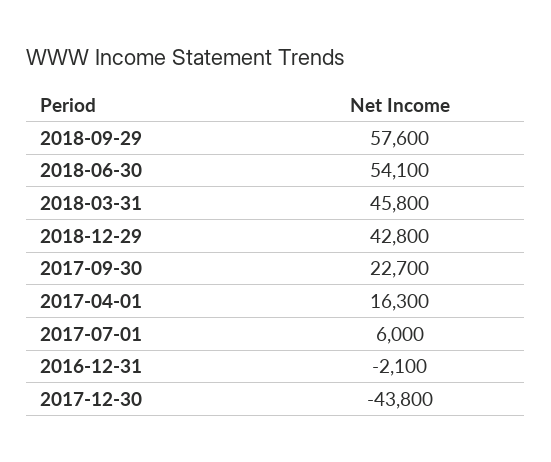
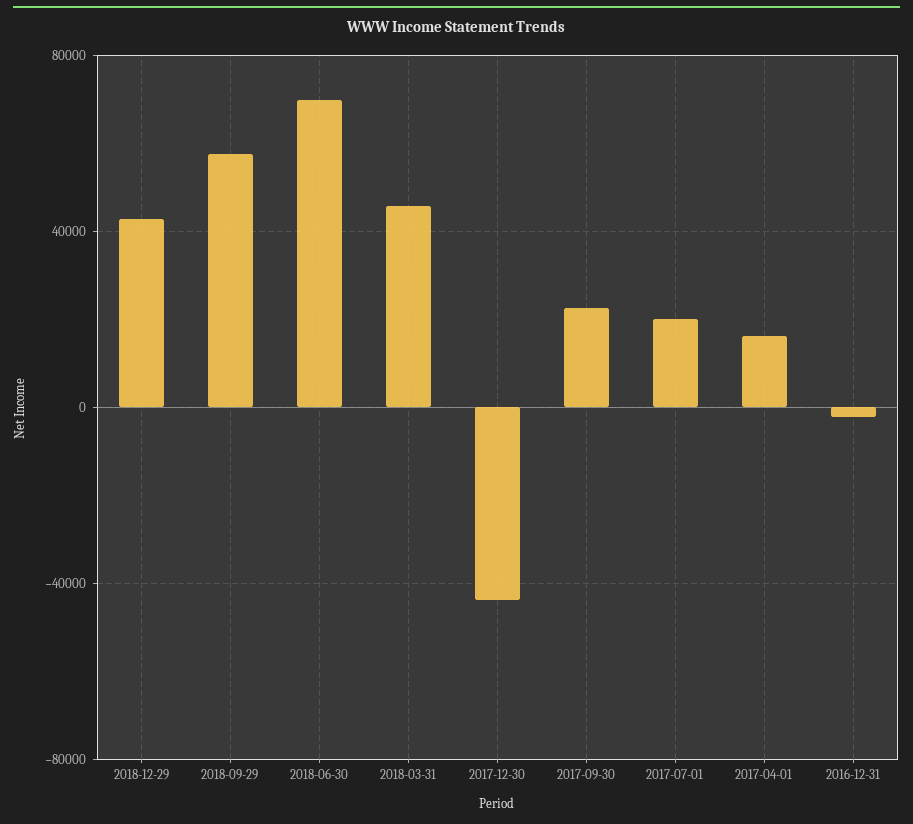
2018-06-30: 54100 -> 70000
2017-07-01: 6000 -> 20000

